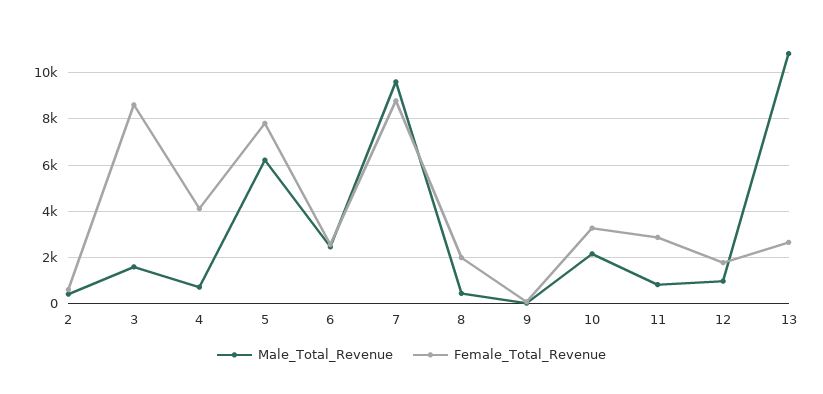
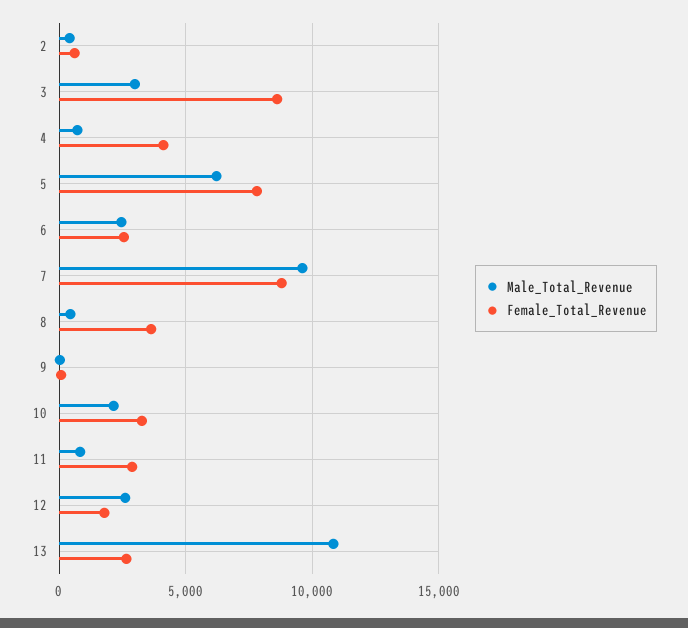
Male_Total_Revenue, 3: 1500 -> 3000
Female_Total_Revenue, 8: 2000 -> 3500
Male_Total_Revenue, 12: 1000 -> 2500

